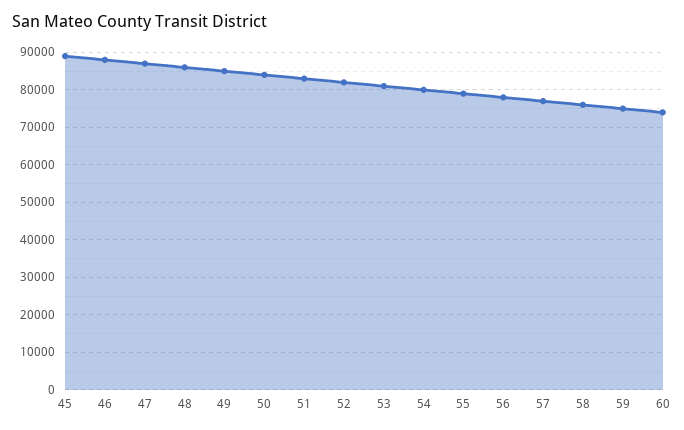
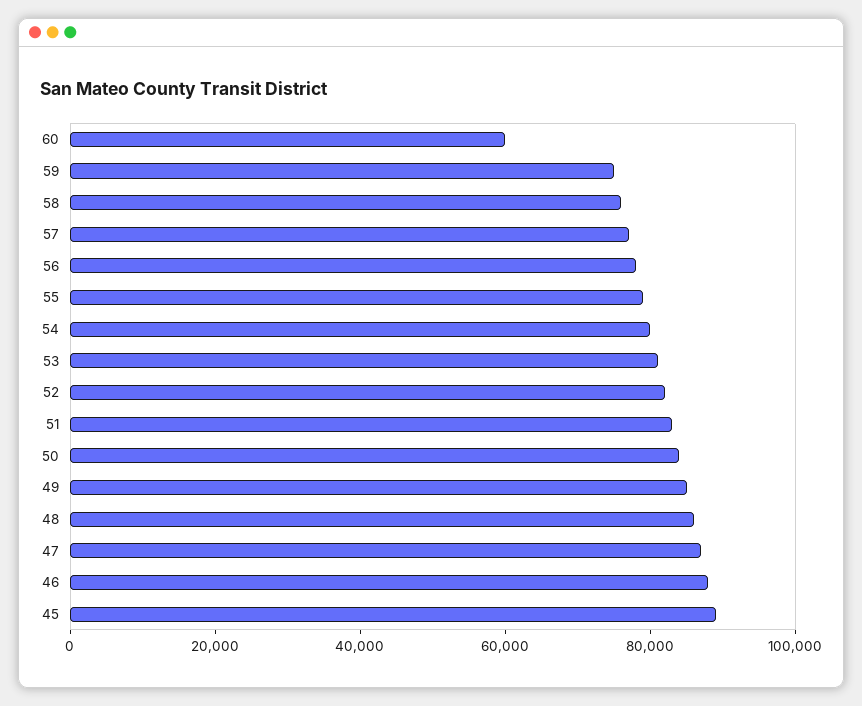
60: 74000 -> 60000

